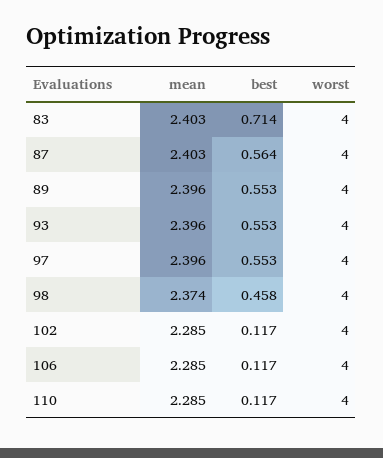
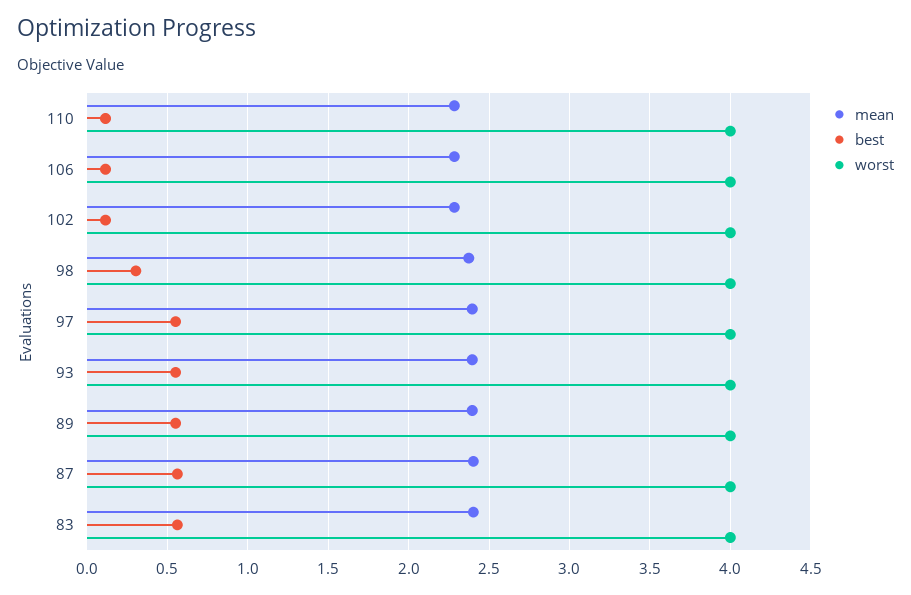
best, 83: 0.714 -> 0.55
best, 98: 0.458 -> 0.3

